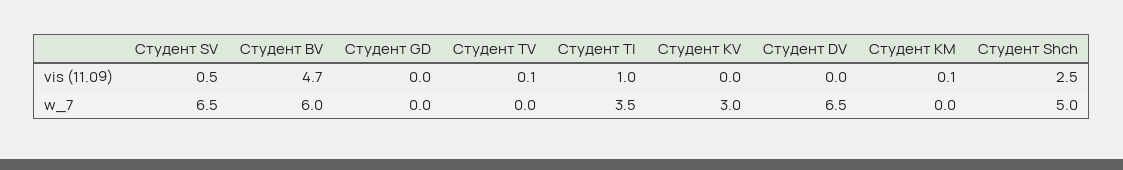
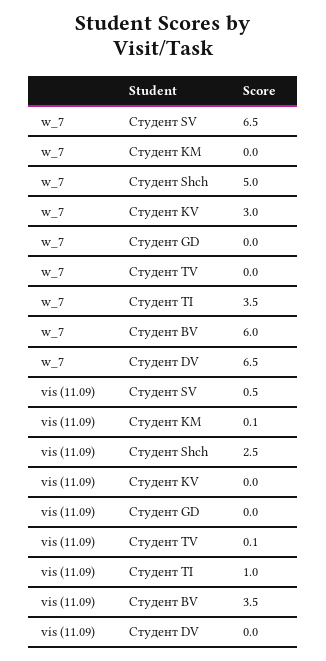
Студент BV, vis (11.09): 4.7 -> 3.5

